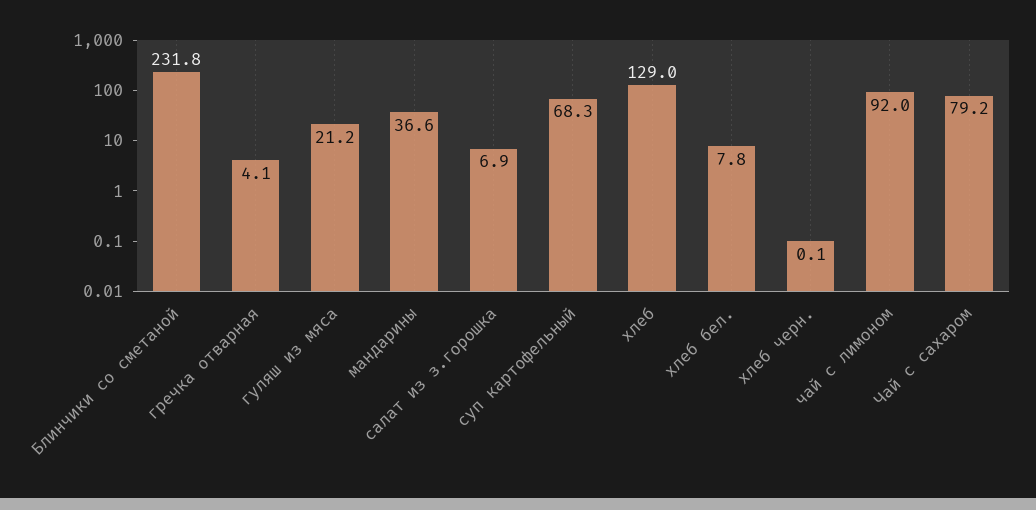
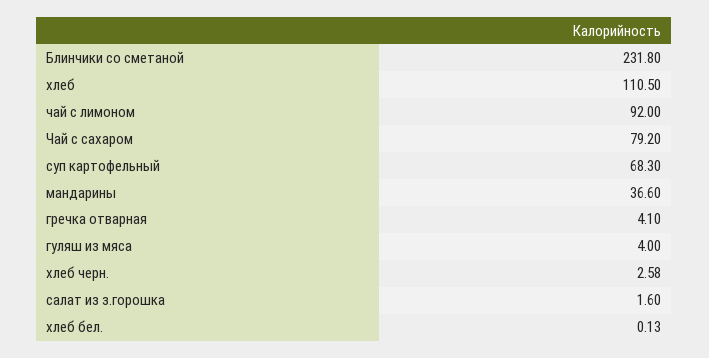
гуляш из мяса: 21.2 -> 4
салат из з.горошка: 6.9 -> 1.6
хлеб: 129 -> 110.5
хлеб бел.: 7.8 -> 0.13
хлеб черн.: 0.1 -> 2.58

